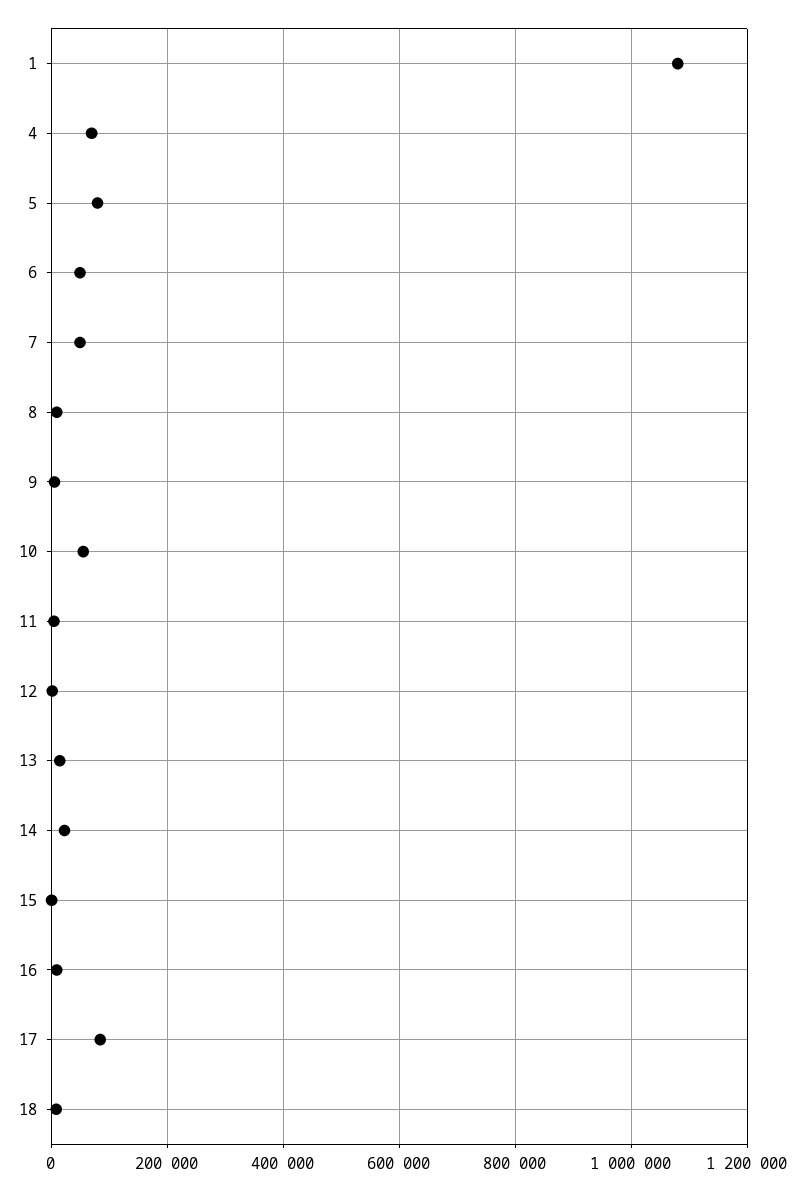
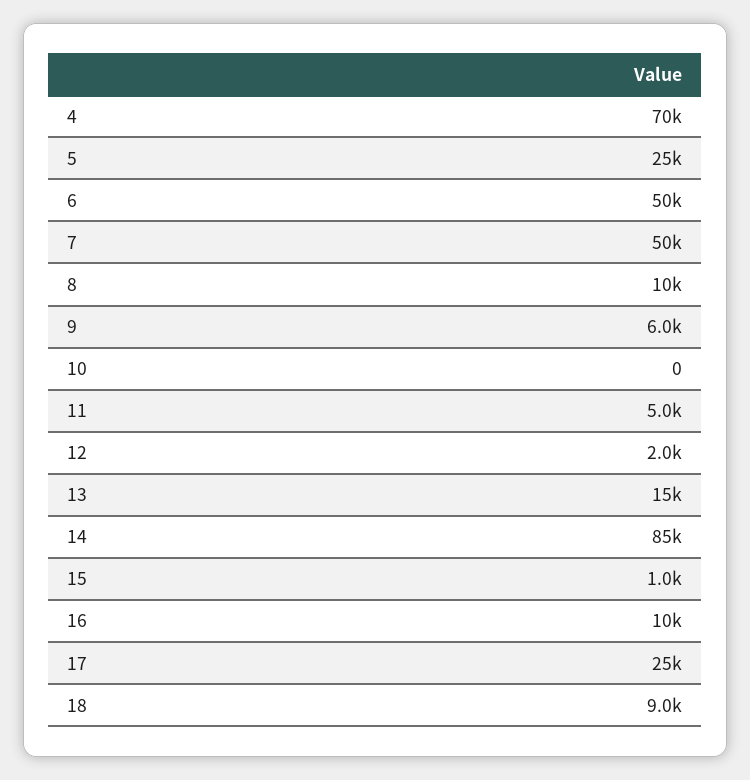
1: 1080000 -> none
5: 80000 -> 25000
10: 60000 -> 0
14: 20000 -> 85000
17: 80000 -> 25000

